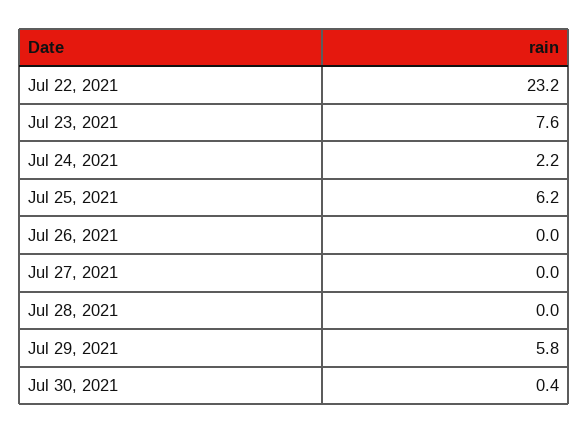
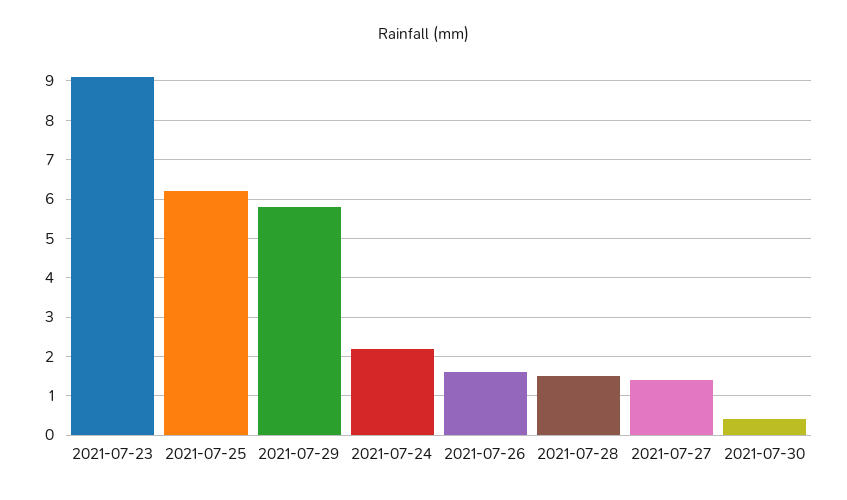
Jul 22, 2021: 23.2 -> none
Jul 23, 2021: 7.6 -> 9
Jul 26, 2021: 0 -> 1.5
Jul 27, 2021: 0 -> 1.5
Jul 28, 2021: 0 -> 1.5

